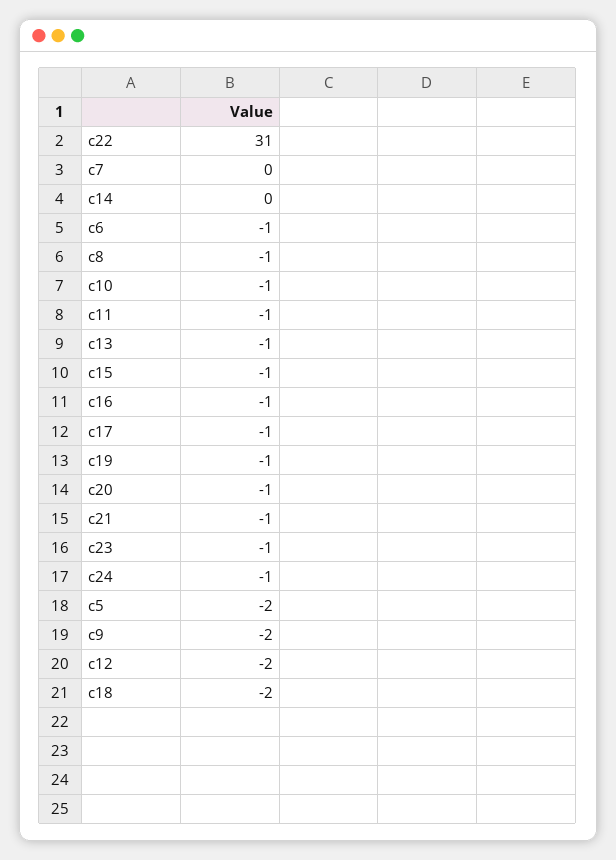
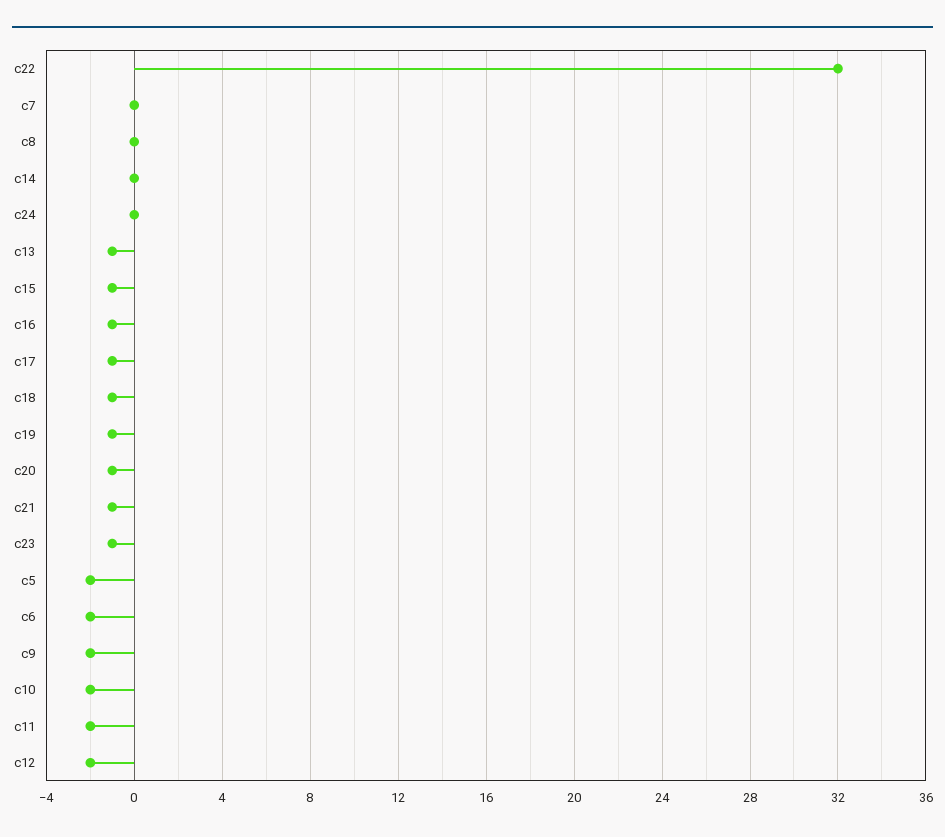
c22: 31 -> 32
c6: -1 -> -2
c8: -1 -> 0
c10: -1 -> -2
c11: -1 -> -2
c24: -1 -> 0
c18: -2 -> -1

